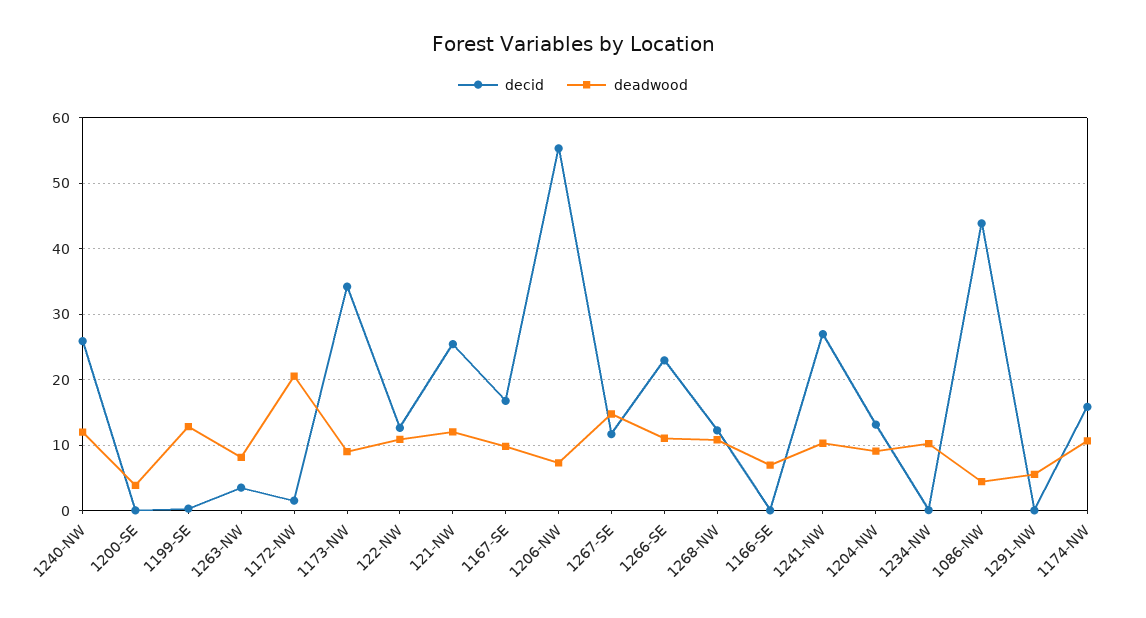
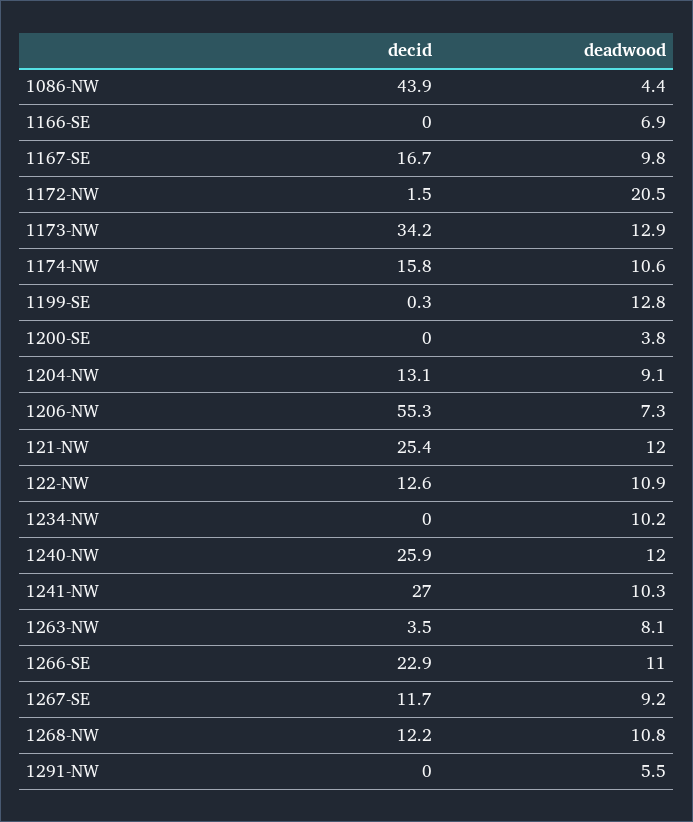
deadwood, 1173-NW: 9 -> 12.9
deadwood, 1267-SE: 15 -> 9.2

